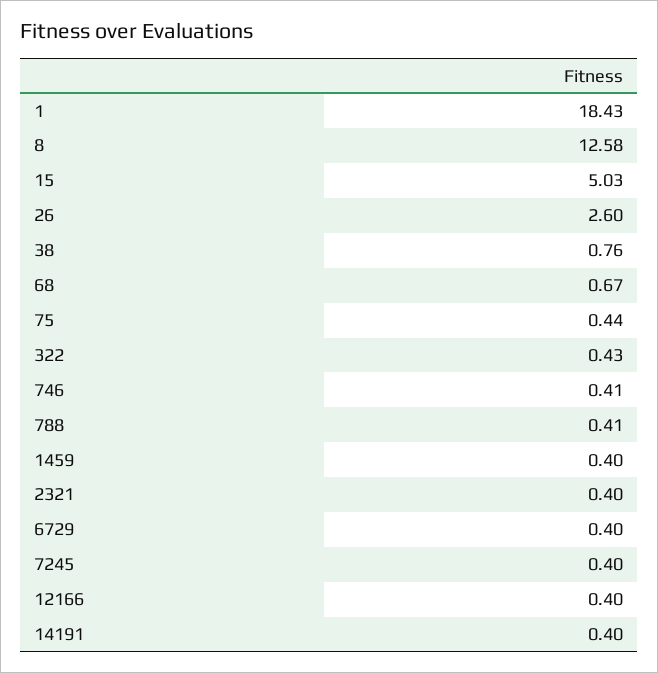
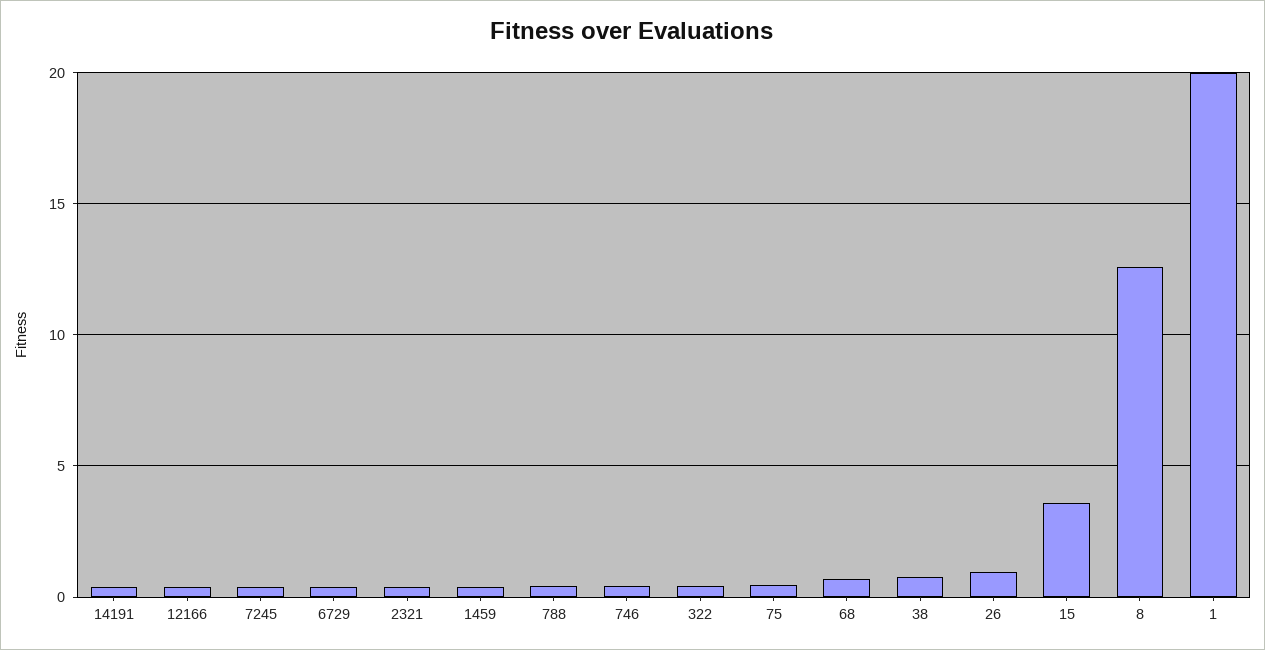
1: 18.43 -> 20
15: 5.03 -> 3.5
26: 2.6 -> 1

